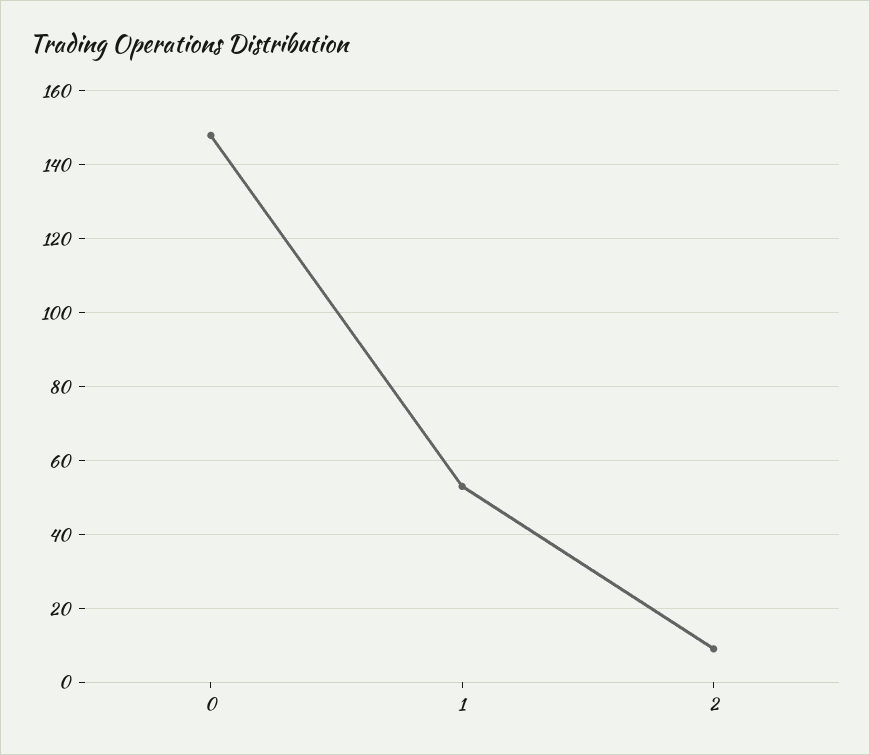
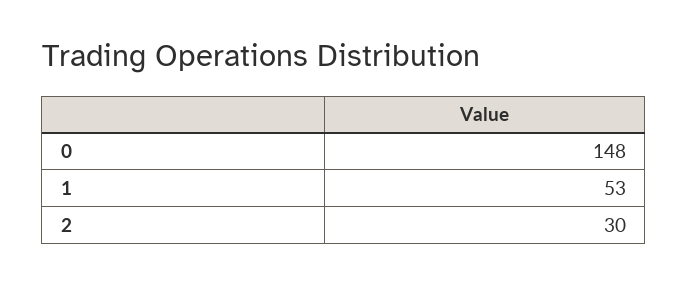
2: 10 -> 30

